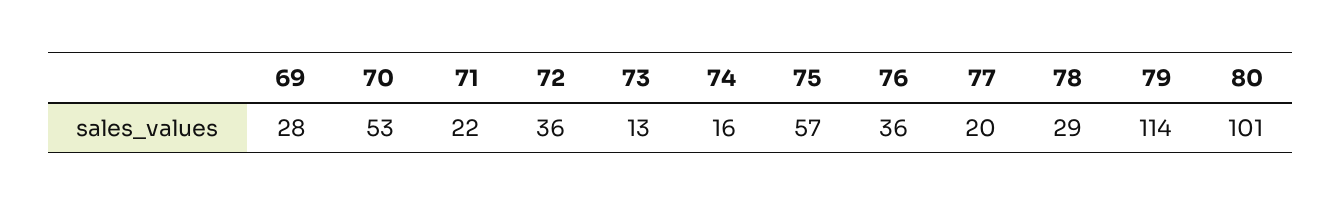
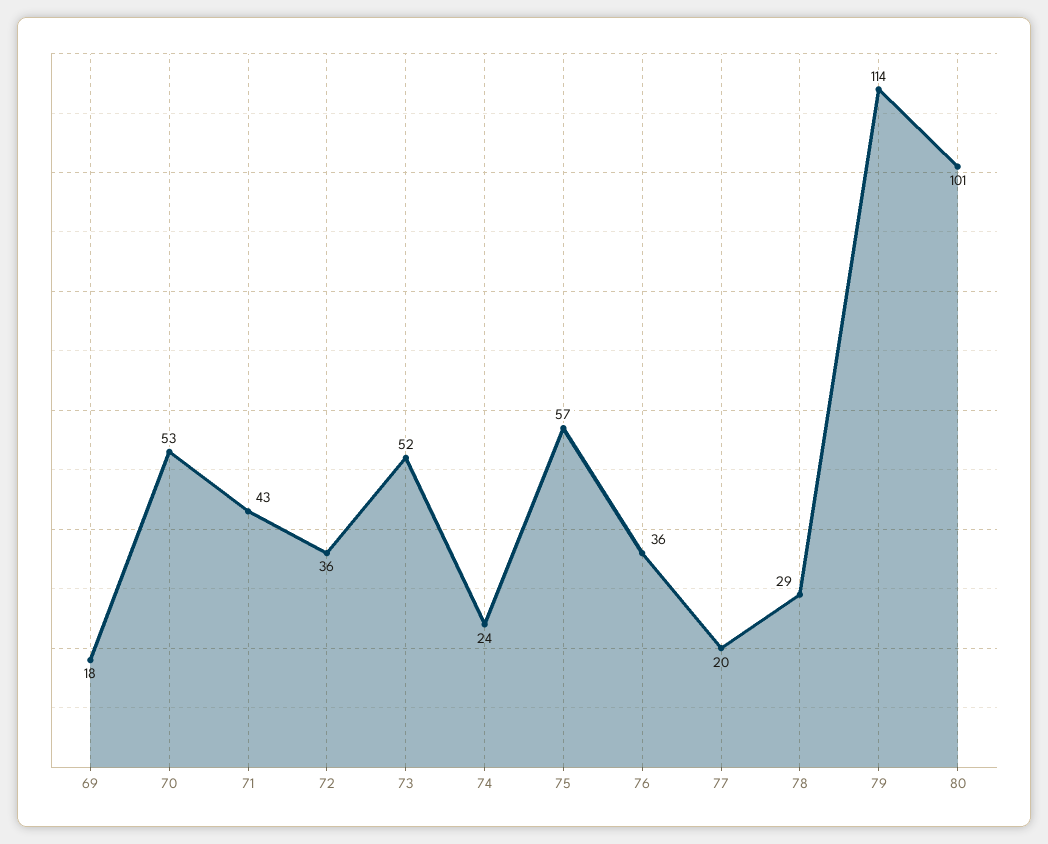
69: 28 -> 18
71: 22 -> 43
73: 13 -> 52
74: 16 -> 24

